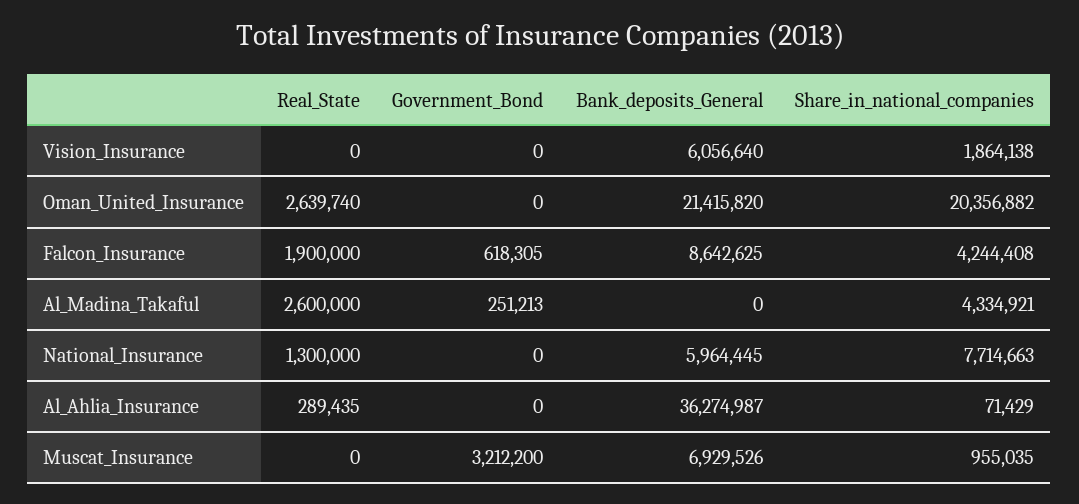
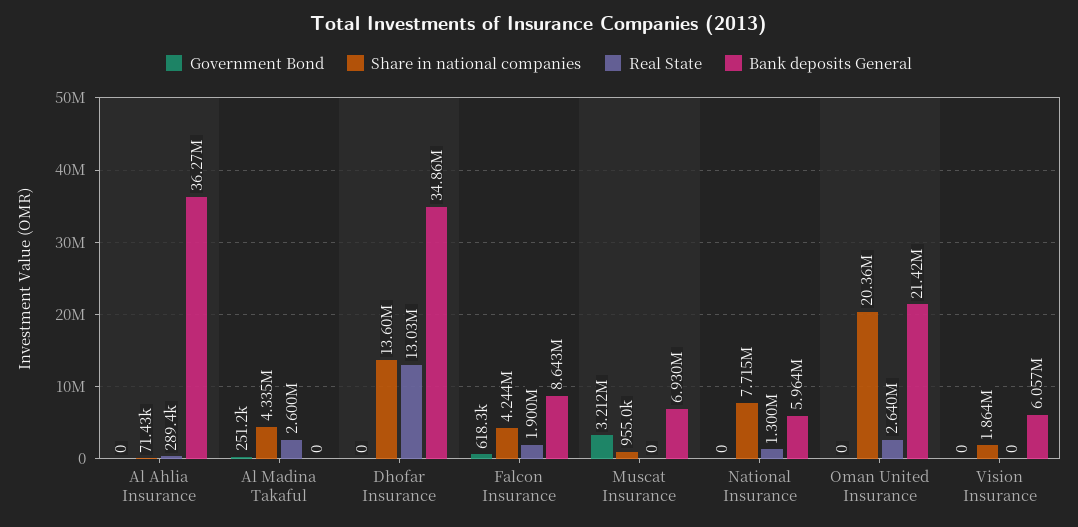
Government_Bond, Dhofar Insurance: none -> 0
Share_in_national_companies, Dhofar Insurance: none -> 13600000
Real_State, Dhofar Insurance: none -> 13030000
Bank_deposits_General, Dhofar Insurance: none -> 34860000

